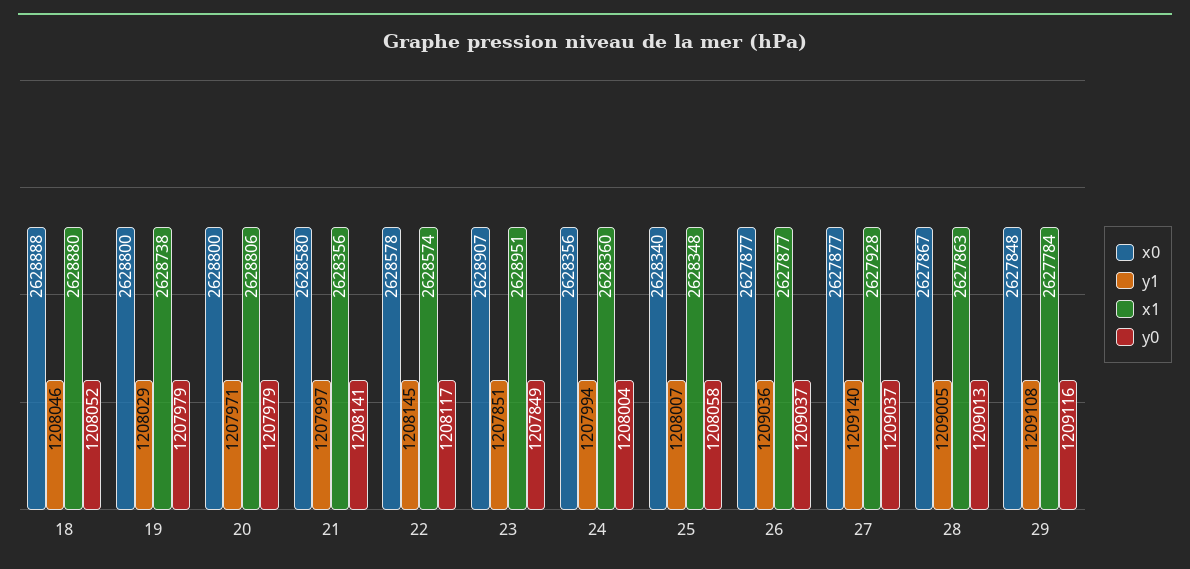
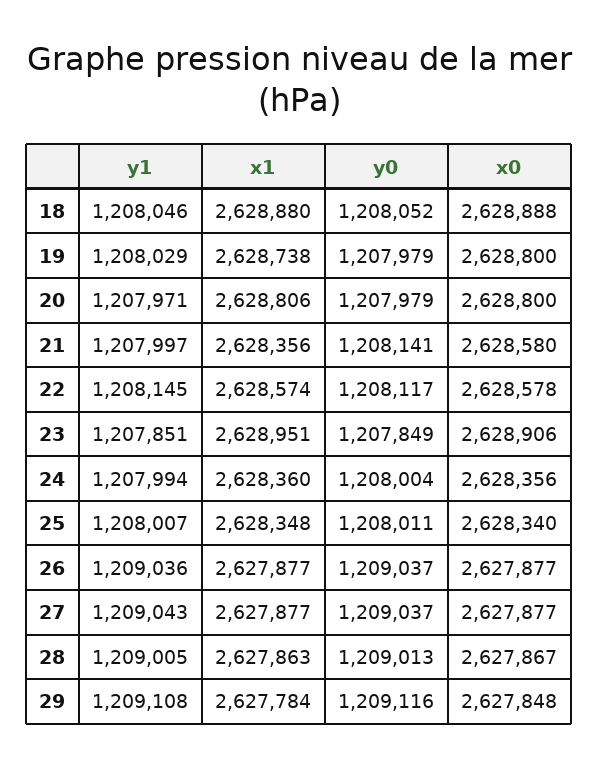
x0, 23: 2628907 -> 2628906
y0, 25: 1208058 -> 1208011
y1, 27: 1209140 -> 1209043
x1, 27: 2627928 -> 2627877

